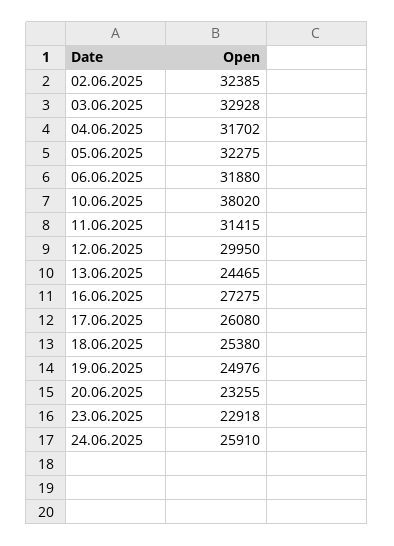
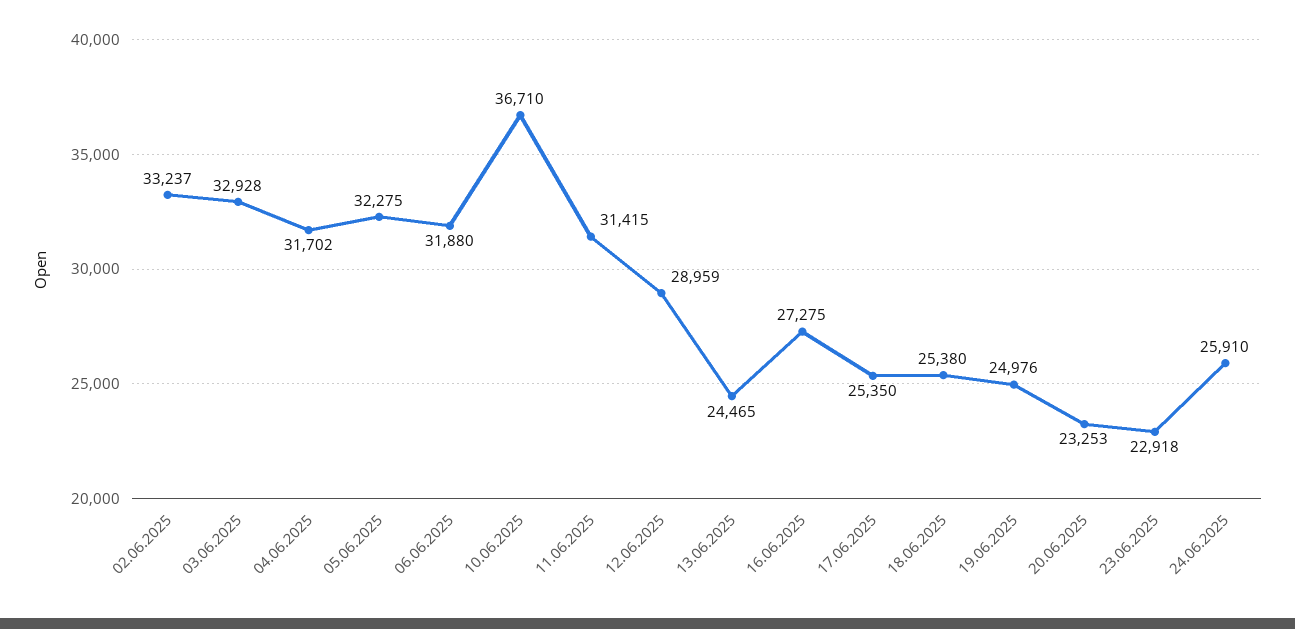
02.06.2025: 32385 -> 33237
10.06.2025: 38020 -> 36710
12.06.2025: 29950 -> 28959
17.06.2025: 26080 -> 25350
20.06.2025: 23255 -> 23253

